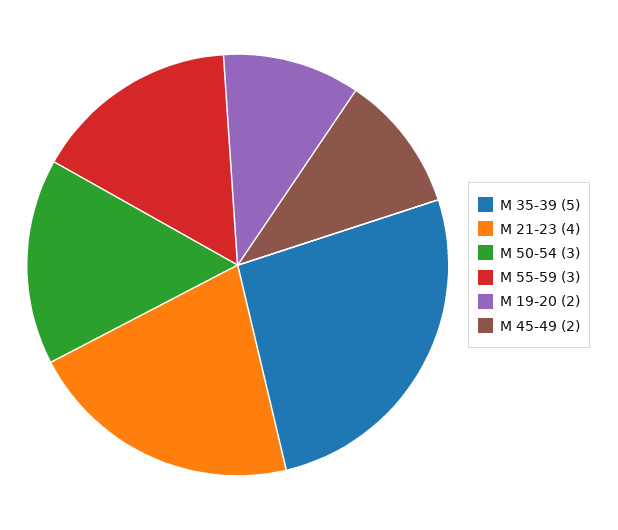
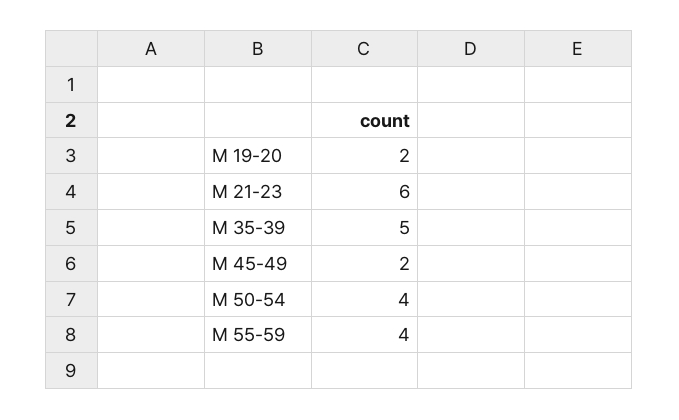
М 21-23: 4 -> 6
М 50-54: 3 -> 4
М 55-59: 3 -> 4

